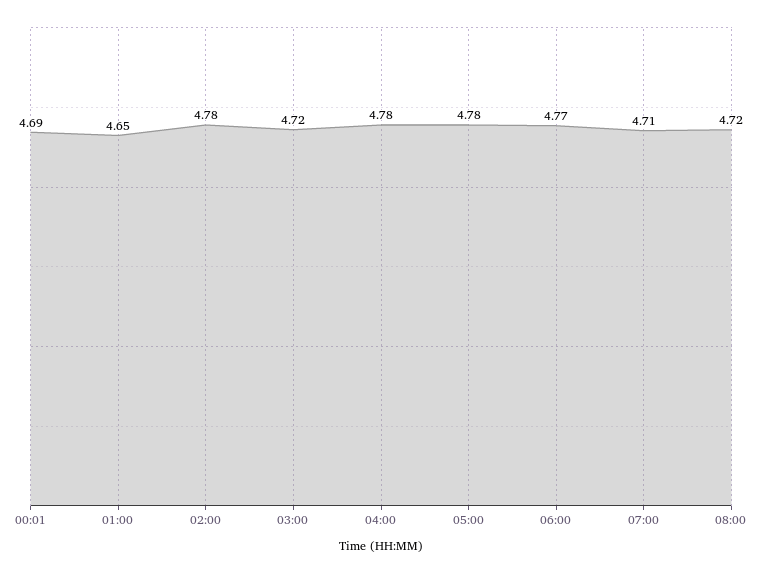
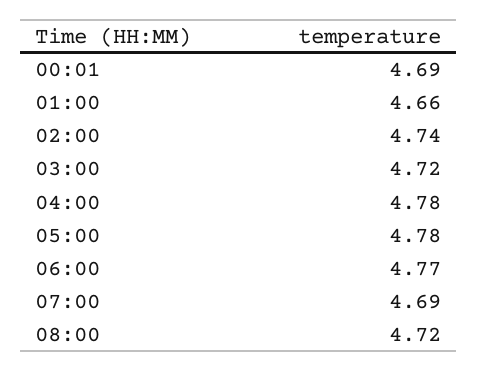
01:00: 4.65 -> 4.66
02:00: 4.78 -> 4.74
07:00: 4.71 -> 4.69

